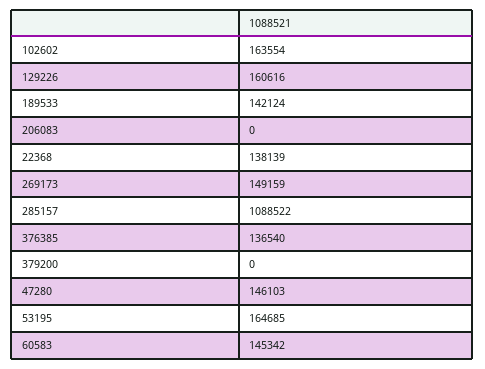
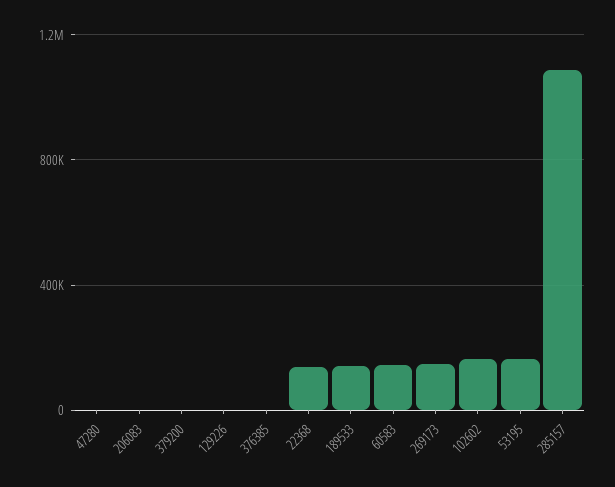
129226: 160616 -> 0
376385: 136540 -> 0
47280: 146103 -> 0

